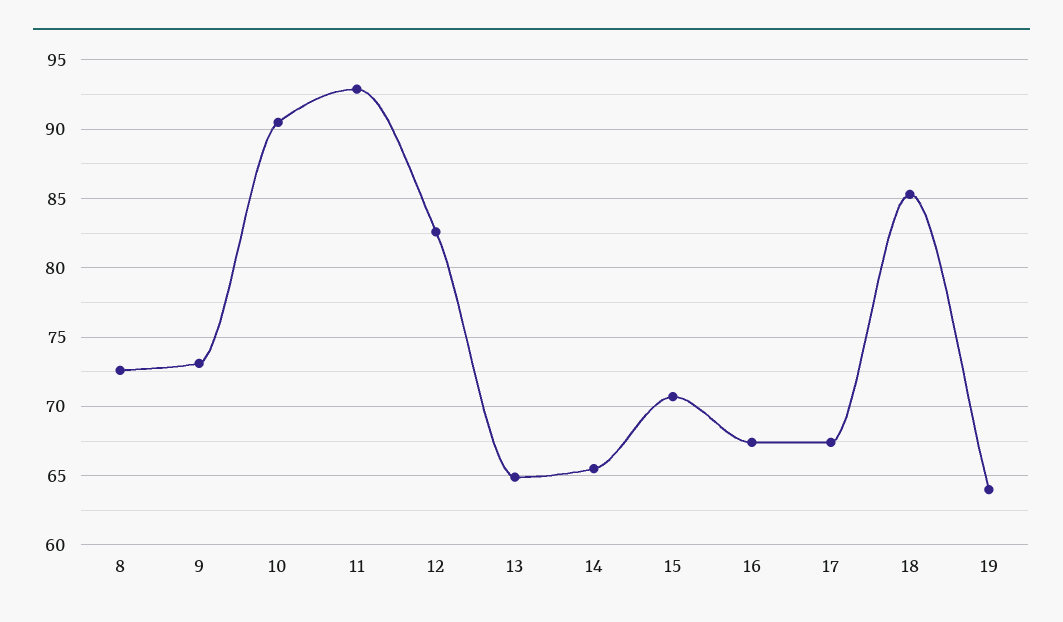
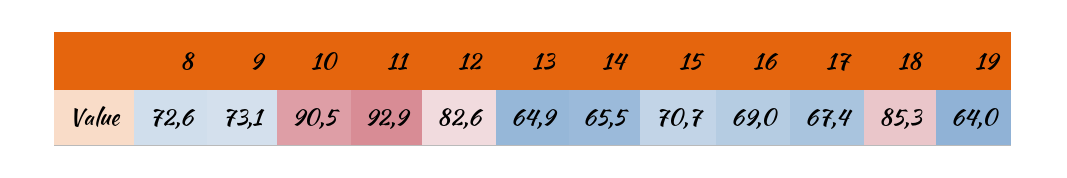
16: 67.5 -> 69

